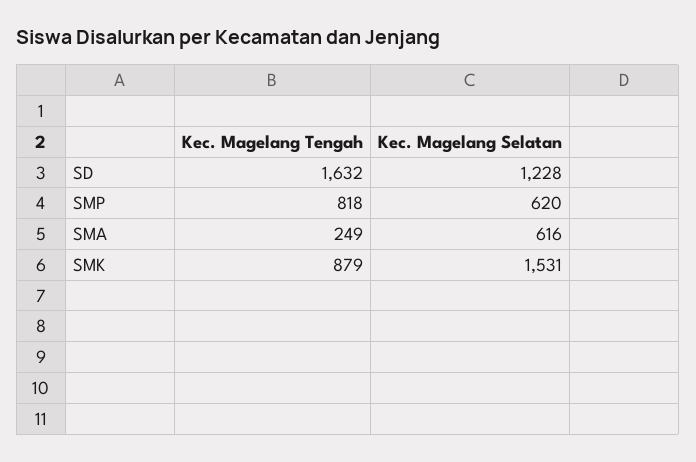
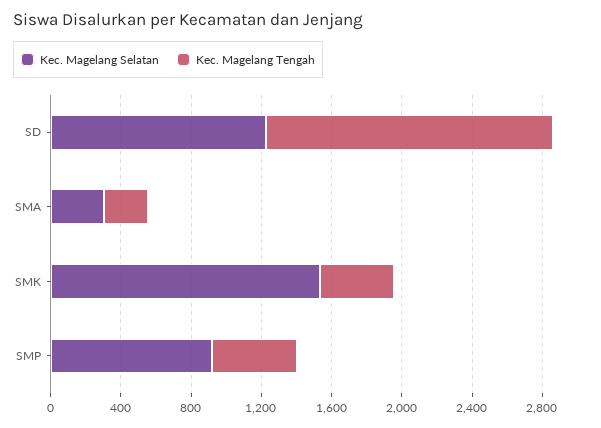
Kec. Magelang Tengah, SMP: 818 -> 500
Kec. Magelang Selatan, SMP: 620 -> 900
Kec. Magelang Selatan, SMA: 616 -> 300
Kec. Magelang Tengah, SMK: 879 -> 400

